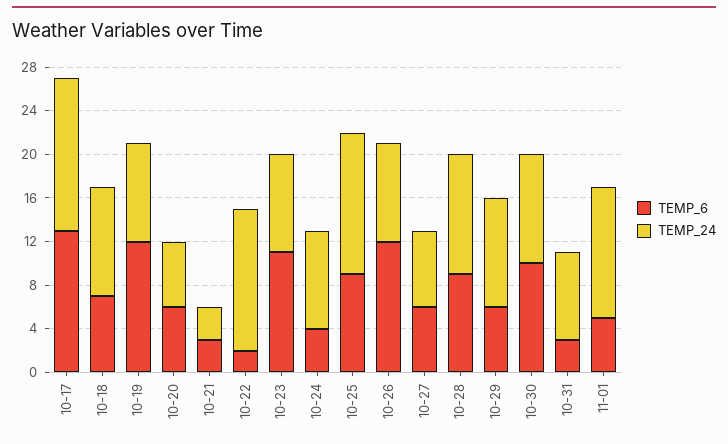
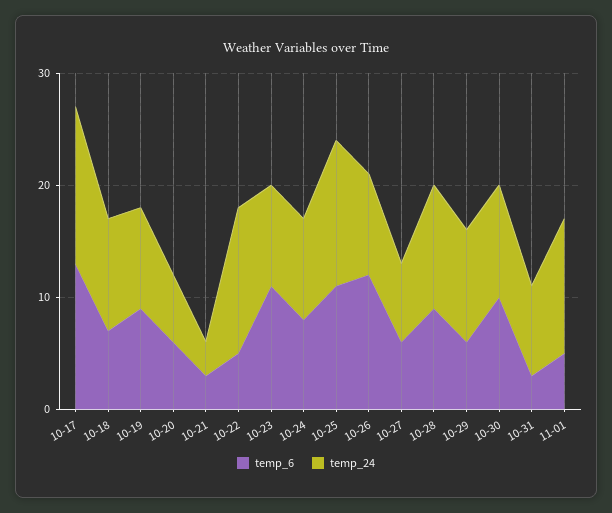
TEMP_6, 10-19: 12 -> 9
TEMP_6, 10-22: 2 -> 5
TEMP_6, 10-24: 4 -> 8
TEMP_6, 10-25: 9 -> 11

